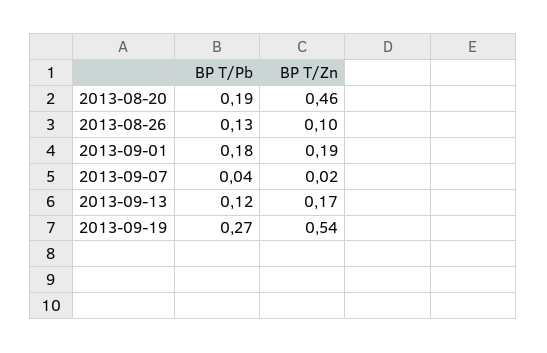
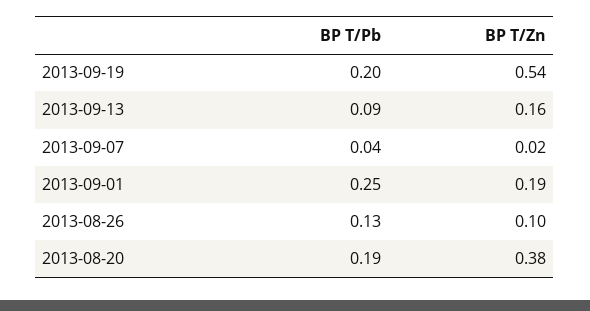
BP T/Zn, 2013-08-20: 0.46 -> 0.38
BP T/Pb, 2013-09-01: 0.18 -> 0.25
BP T/Pb, 2013-09-13: 0.12 -> 0.09
BP T/Zn, 2013-09-13: 0.17 -> 0.16
BP T/Pb, 2013-09-19: 0.27 -> 0.2

